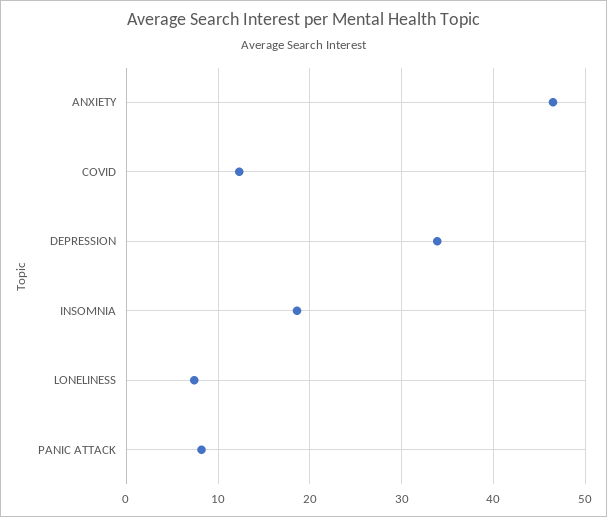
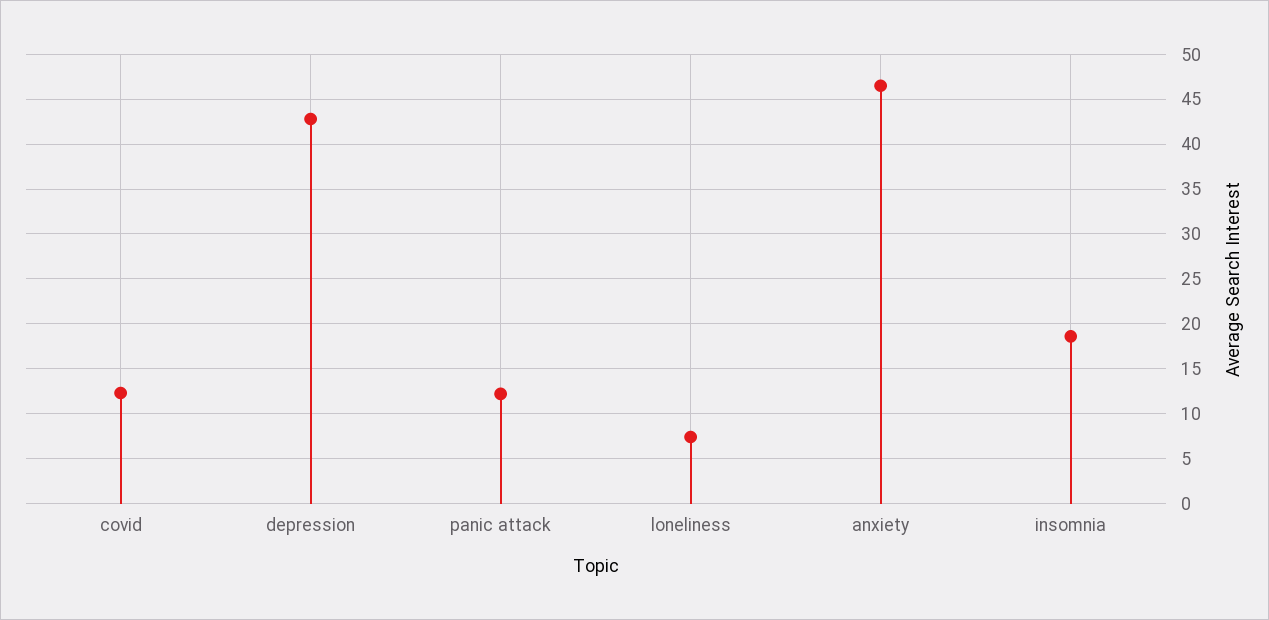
DEPRESSION: 34 -> 43
PANIC ATTACK: 8 -> 12

